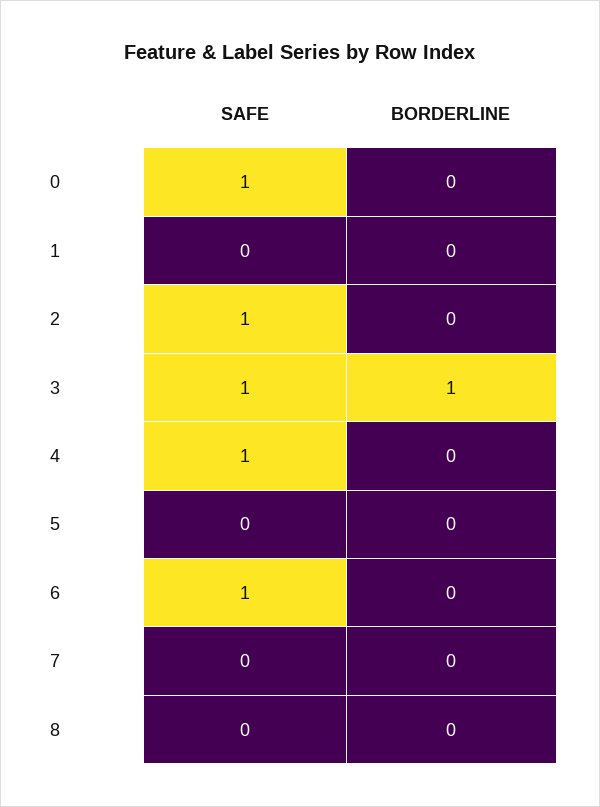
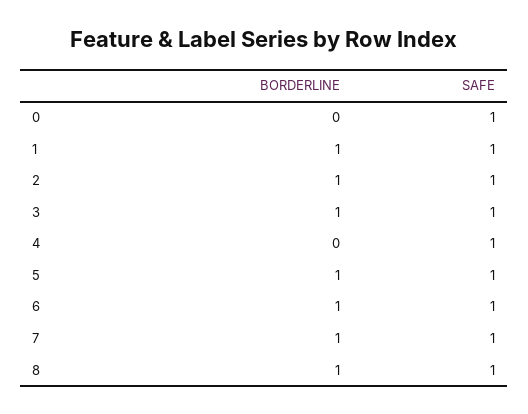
SAFE, 1: 0 -> 1
BORDERLINE, 1: 0 -> 1
BORDERLINE, 2: 0 -> 1
SAFE, 5: 0 -> 1
BORDERLINE, 5: 0 -> 1
BORDERLINE, 6: 0 -> 1
SAFE, 7: 0 -> 1
BORDERLINE, 7: 0 -> 1
SAFE, 8: 0 -> 1
BORDERLINE, 8: 0 -> 1

